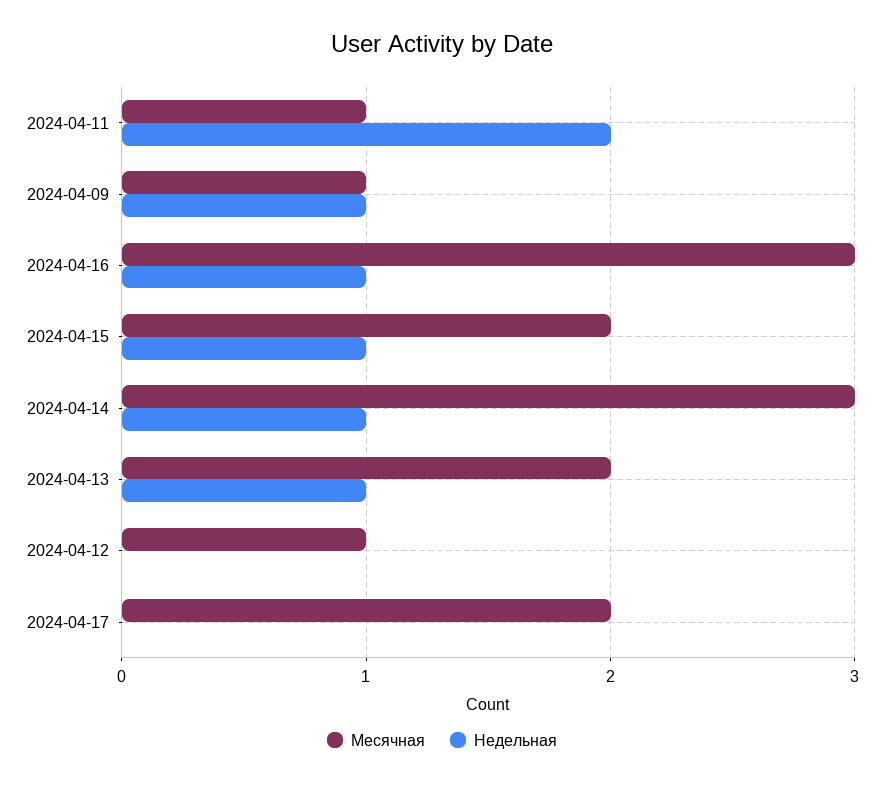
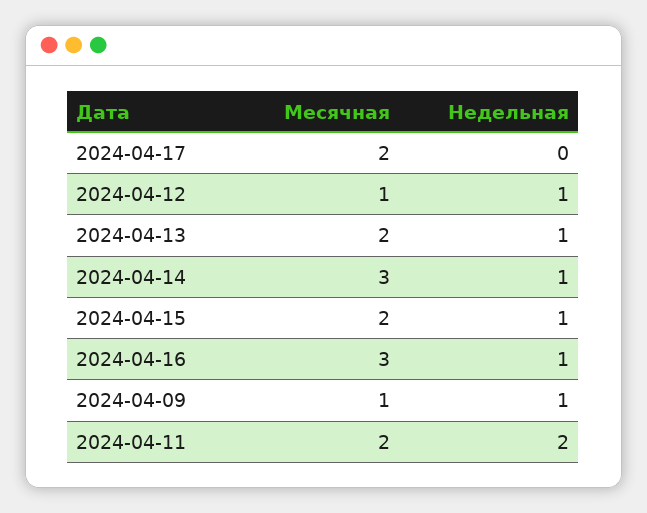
Месячная, 2024-04-11: 1 -> 2
Недельная, 2024-04-12: 0 -> 1

